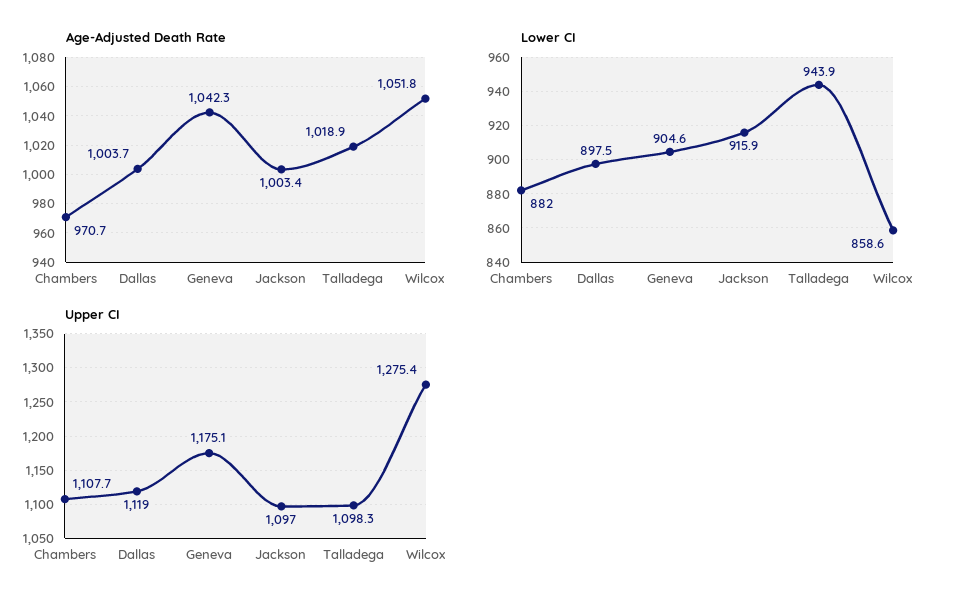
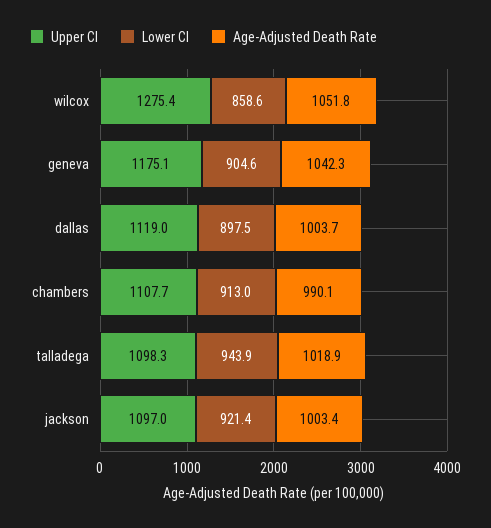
Age-Adjusted Death Rate, Chambers: 970.7 -> 990.1
Lower CI, Chambers: 882 -> 913
Lower CI, Jackson: 915.9 -> 921.4

